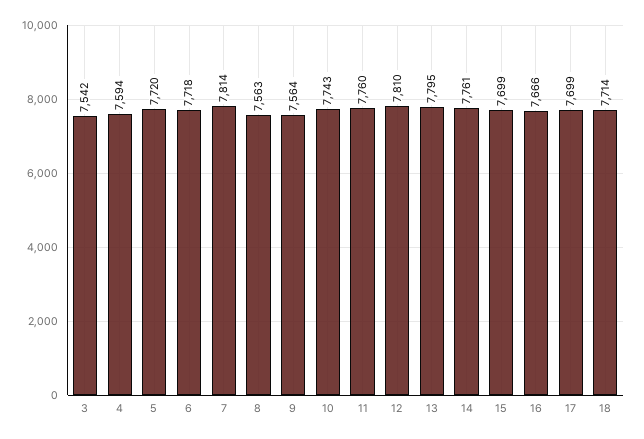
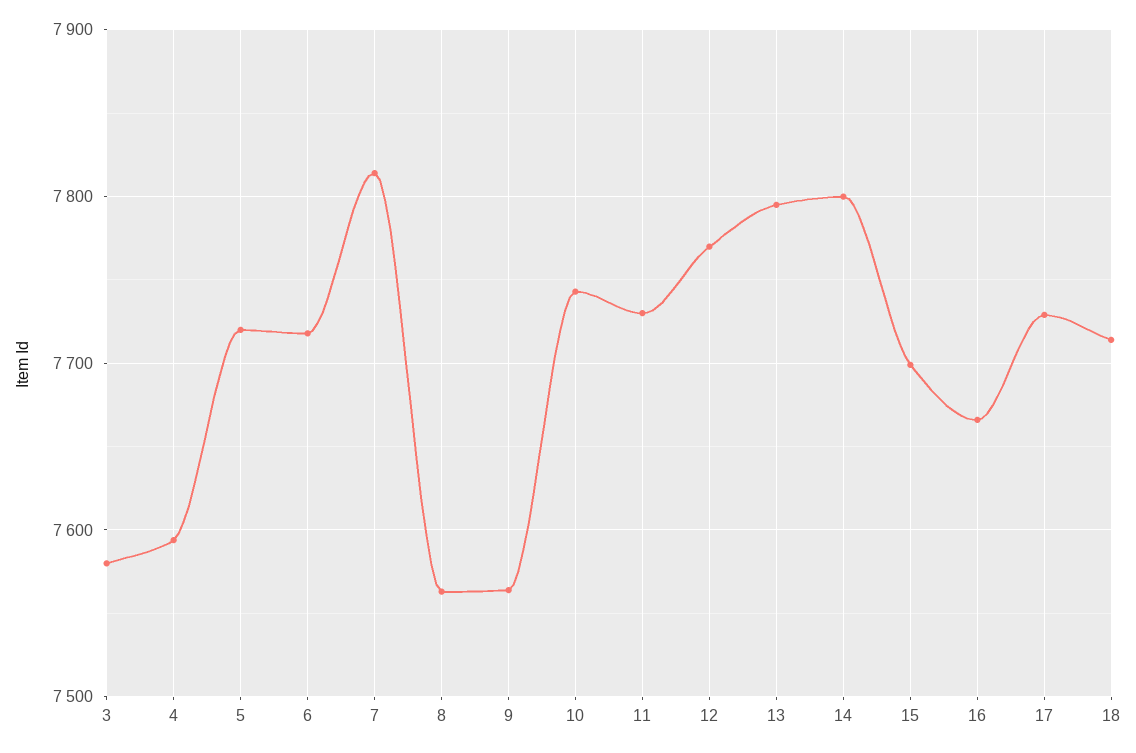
3: 7542 -> 7580
11: 7760 -> 7730
12: 7810 -> 7770
14: 7761 -> 7800
17: 7699 -> 7730

